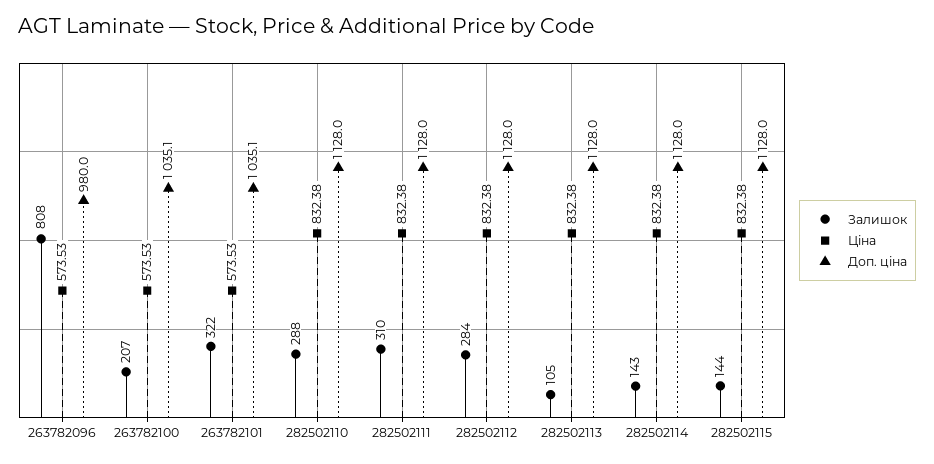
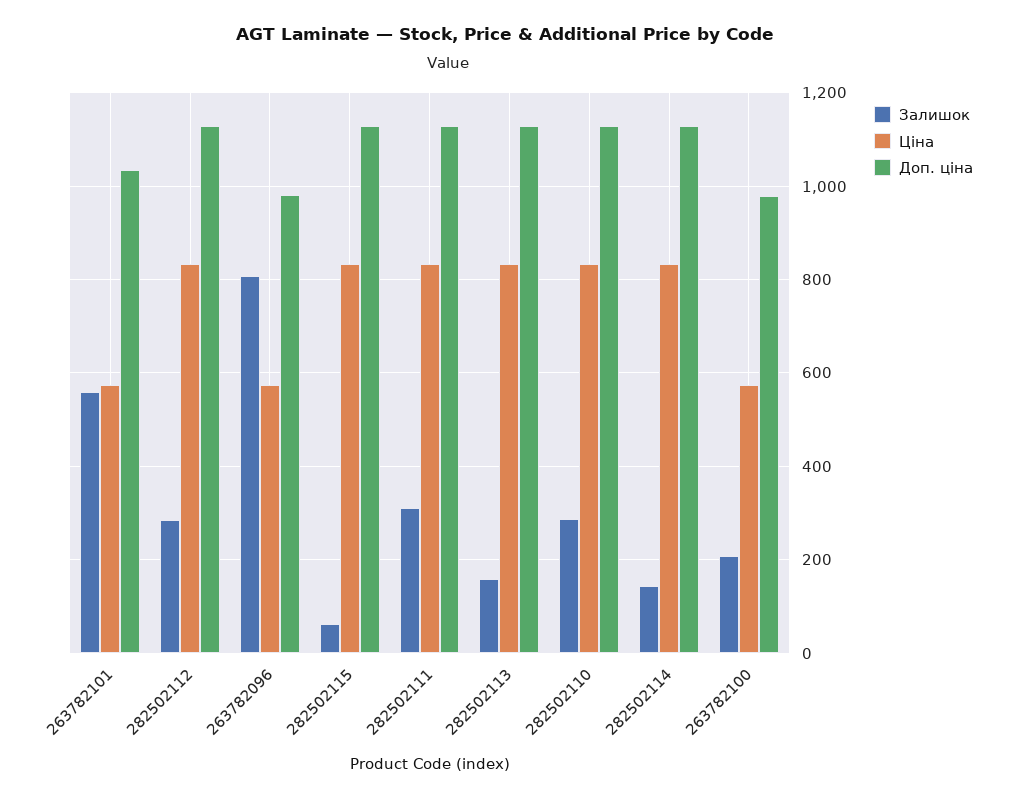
Доп. ціна, 263782100: 1035.1 -> 980
Залишок, 263782101: 322 -> 560
Залишок, 282502113: 105 -> 160
Залишок, 282502115: 144 -> 60

